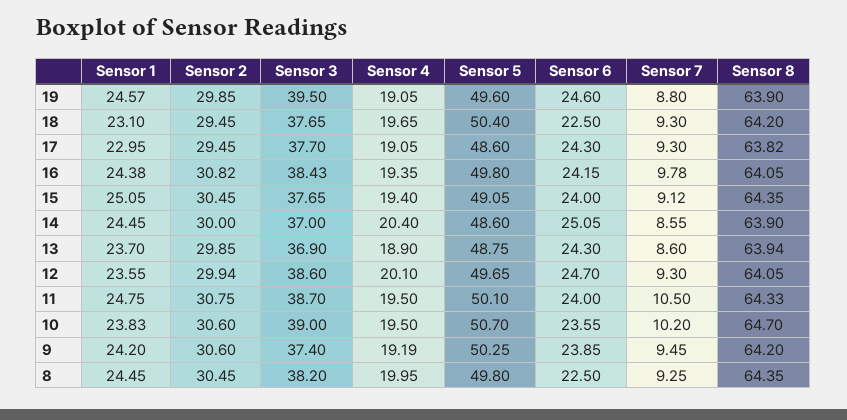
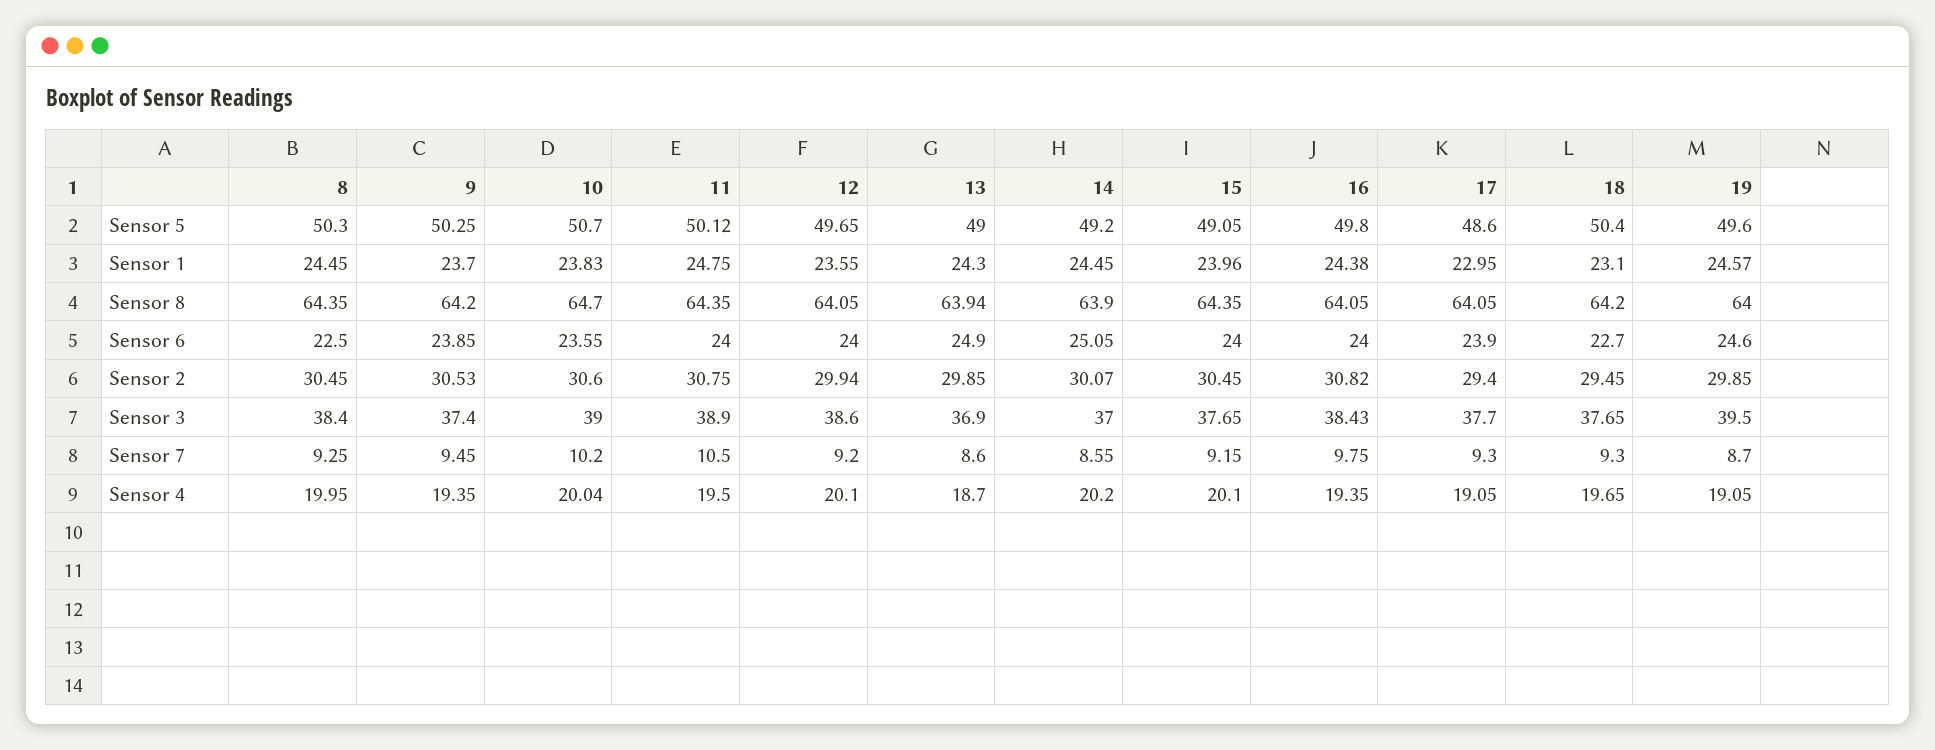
Sensor 7, 19: 8.8 -> 8.7
Sensor 8, 19: 63.9 -> 64
Sensor 6, 18: 22.5 -> 22.7
Sensor 2, 17: 29.45 -> 29.4
Sensor 6, 17: 24.3 -> 23.9
Sensor 8, 17: 63.82 -> 64.05
Sensor 6, 16: 24.15 -> 24
Sensor 7, 16: 9.78 -> 9.75
Sensor 1, 15: 25.05 -> 23.96
Sensor 4, 15: 19.4 -> 20.1
Sensor 7, 15: 9.12 -> 9.15
Sensor 2, 14: 30 -> 30.07
Sensor 4, 14: 20.4 -> 20.2
Sensor 5, 14: 48.6 -> 49.2
Sensor 1, 13: 23.7 -> 24.3
Sensor 4, 13: 18.9 -> 18.7
Sensor 5, 13: 48.75 -> 49
Sensor 6, 13: 24.3 -> 24.9
Sensor 6, 12: 24.7 -> 24
Sensor 7, 12: 9.3 -> 9.2
Sensor 3, 11: 38.7 -> 38.9
Sensor 5, 11: 50.1 -> 50.12
Sensor 8, 11: 64.33 -> 64.35
Sensor 4, 10: 19.5 -> 20.04
Sensor 1, 9: 24.2 -> 23.7
Sensor 2, 9: 30.6 -> 30.53
Sensor 4, 9: 19.19 -> 19.35
Sensor 3, 8: 38.2 -> 38.4
Sensor 5, 8: 49.8 -> 50.3

